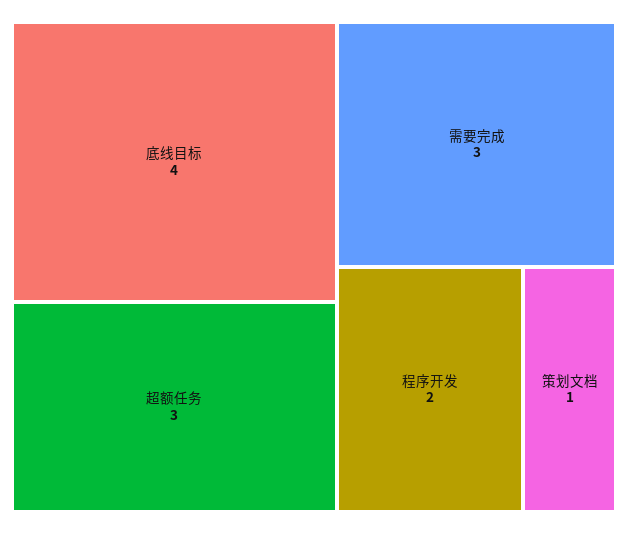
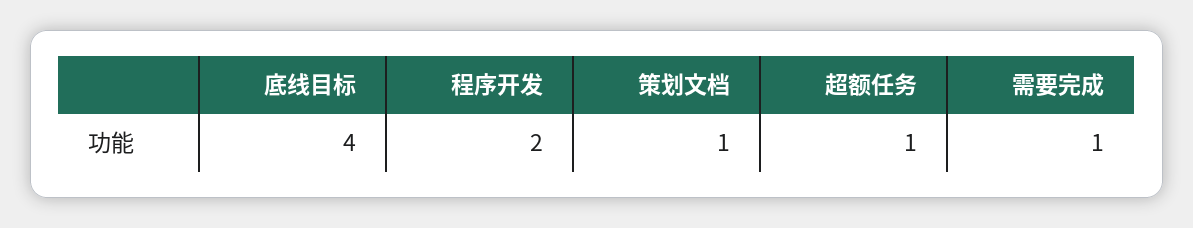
超额任务: 3 -> 1
需要完成: 3 -> 1

